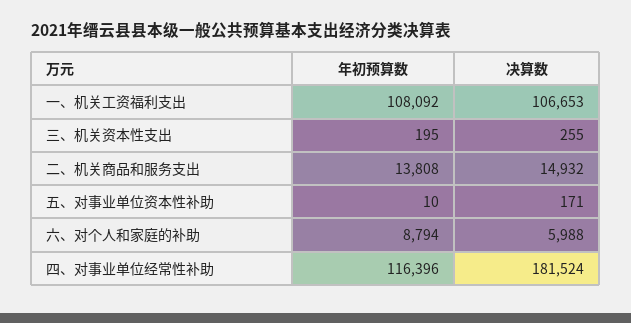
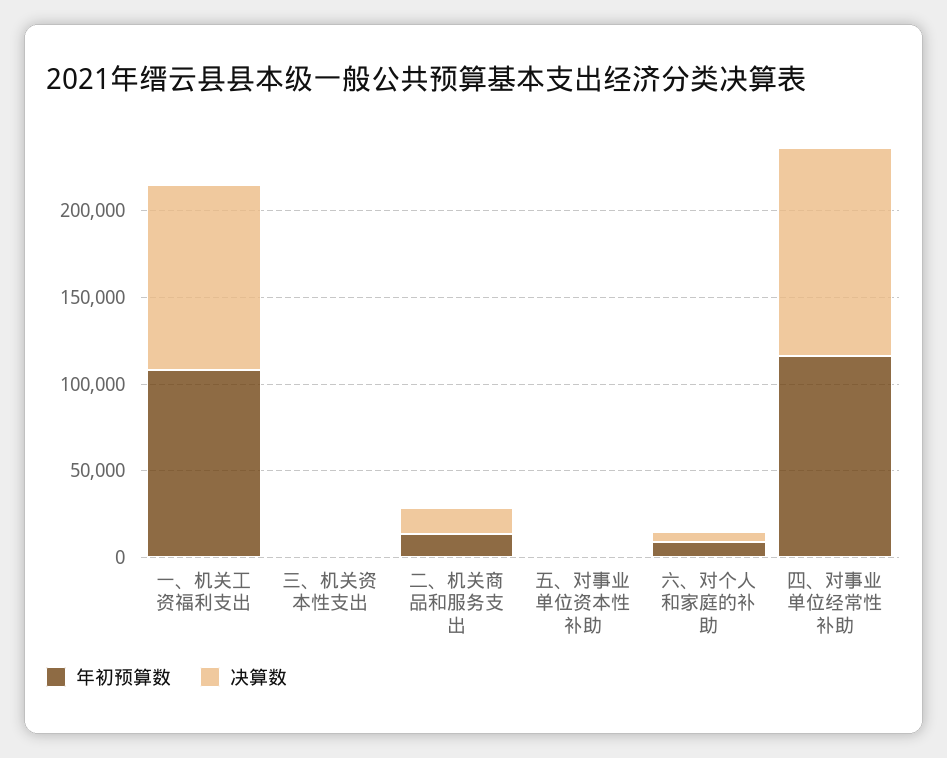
决算数, 四、对事业单位经常性补助: 181524 -> 120000

